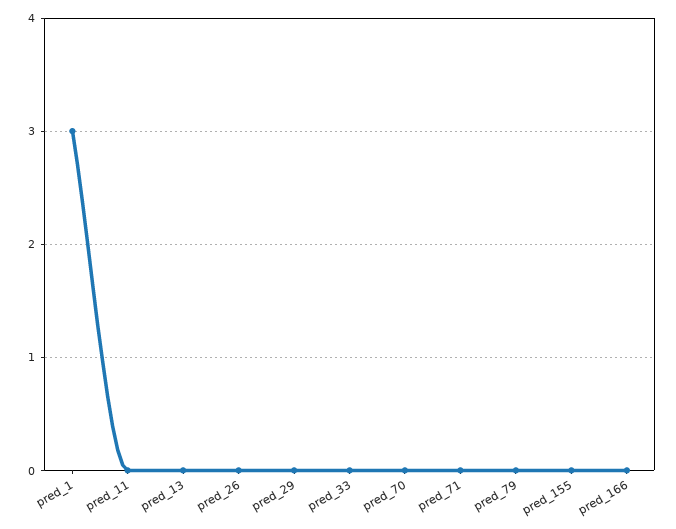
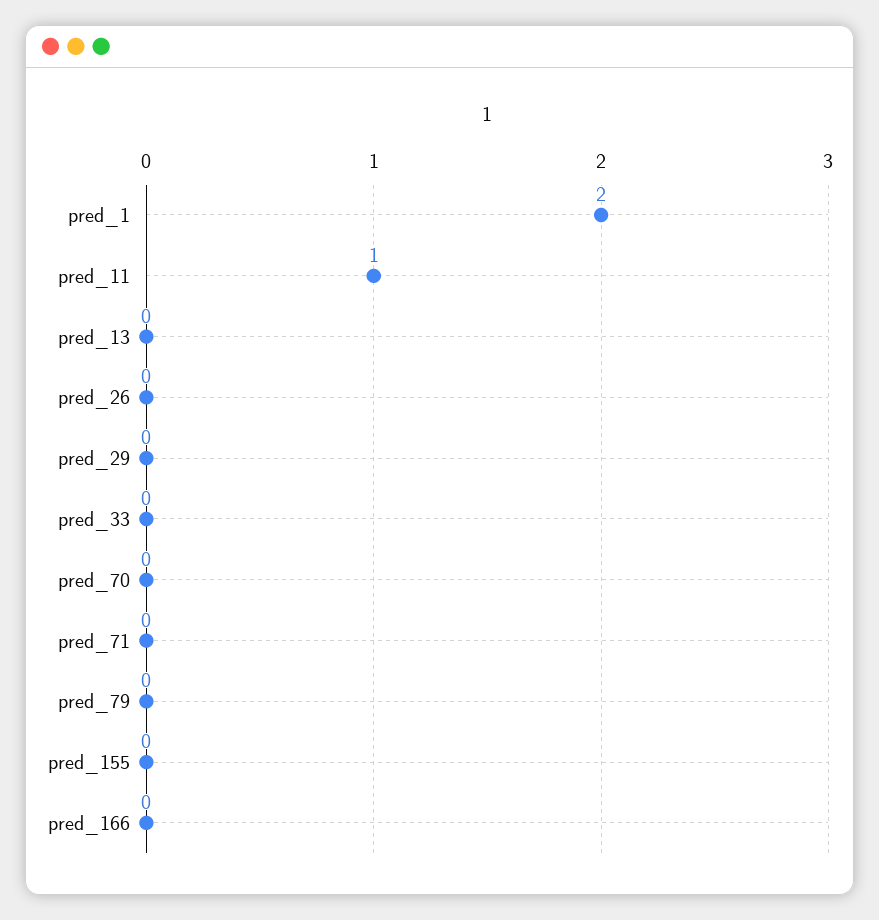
pred_1: 3 -> 2
pred_11: 0 -> 1

